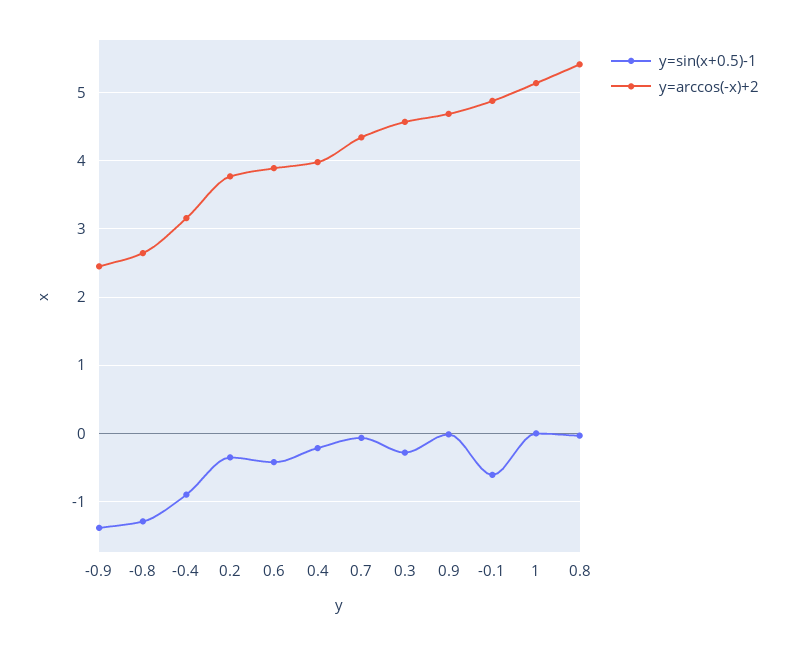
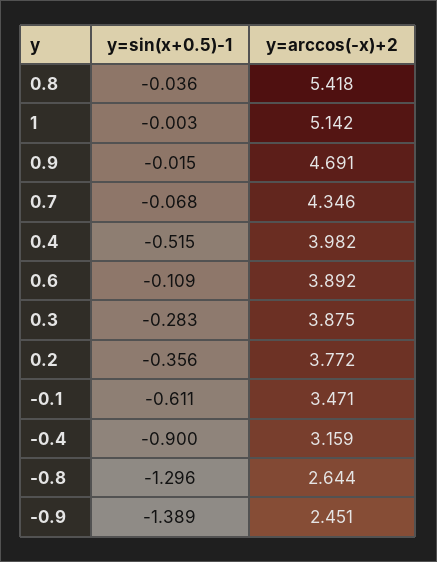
y=sin(x+0.5)-1, 0.6: -0.4 -> -0.109
y=sin(x+0.5)-1, 0.4: -0.2 -> -0.515
y=arccos(-x)+2, 0.3: 4.6 -> 3.875
y=arccos(-x)+2, -0.1: 4.9 -> 3.471

